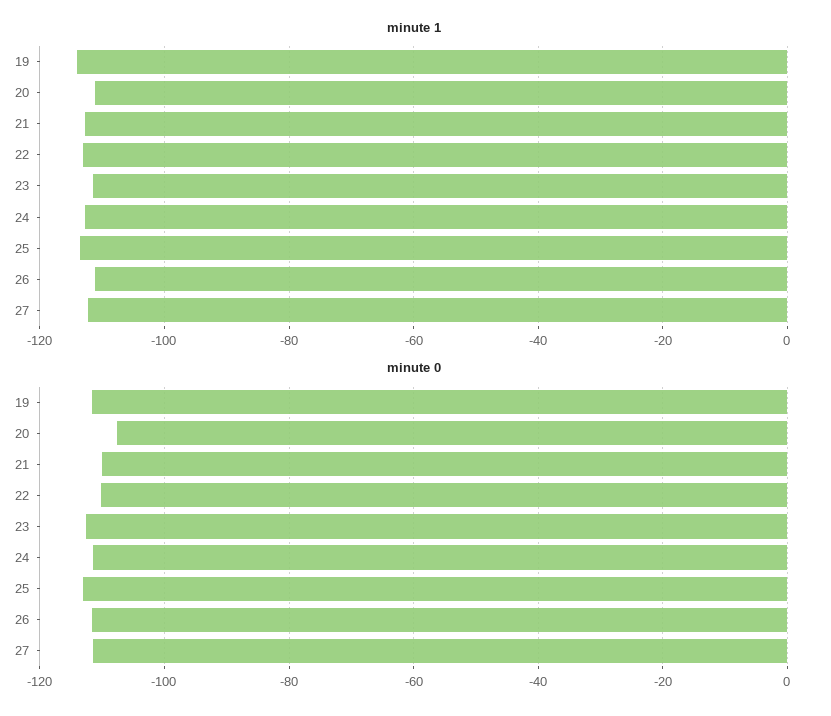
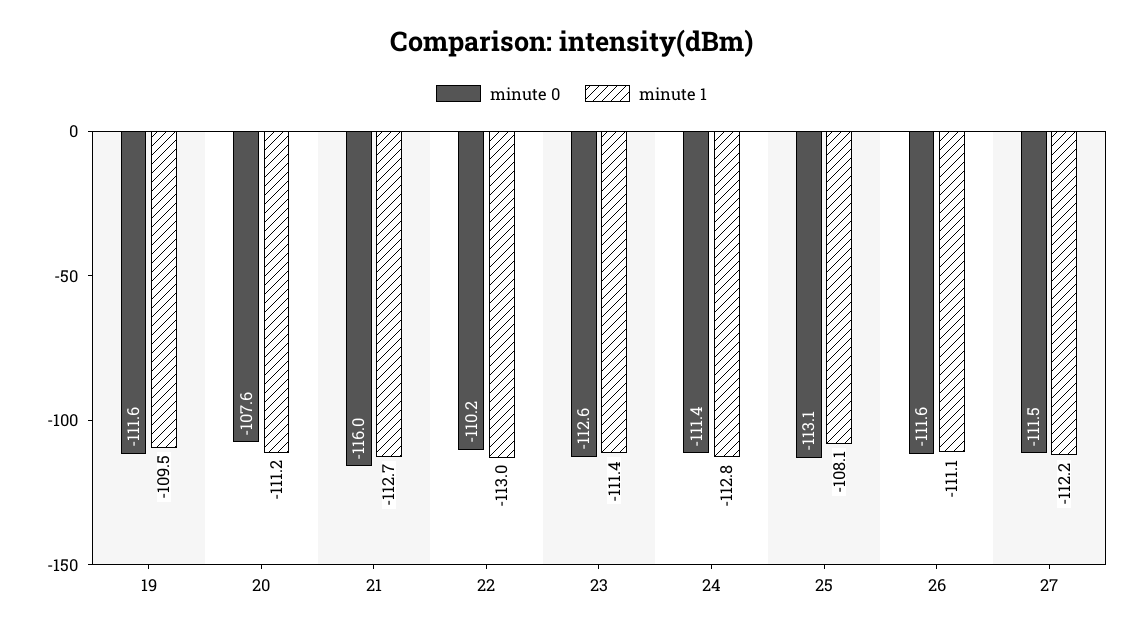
minute 1, 19: -114 -> -109.5
minute 1, 25: -114 -> -108.1
minute 0, 21: -110 -> -116

